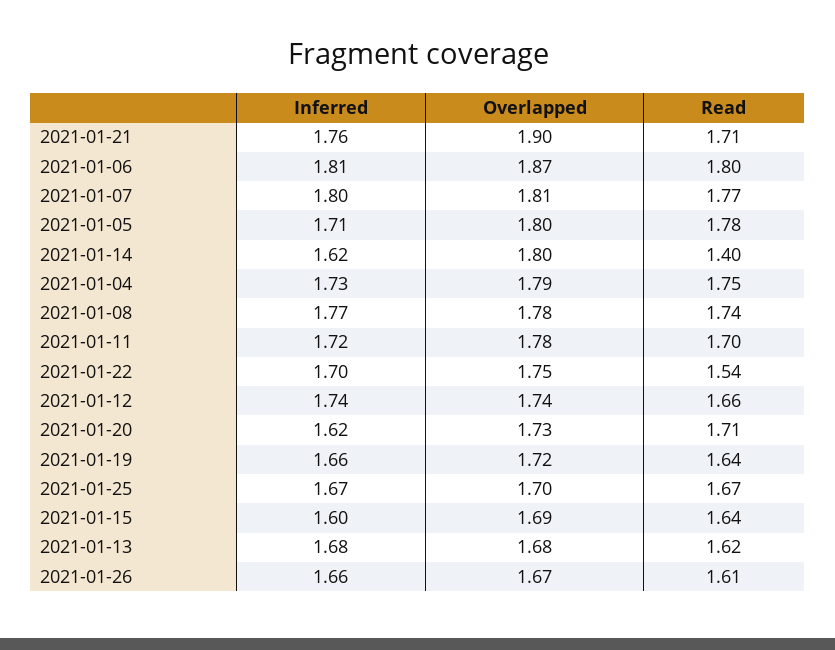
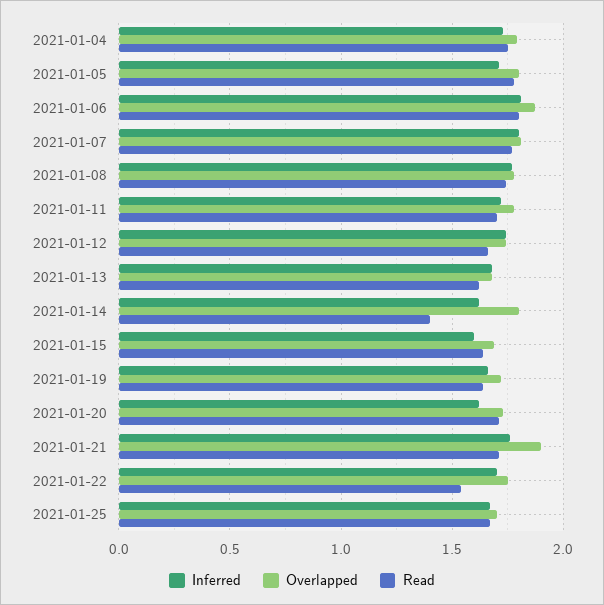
Inferred, 2021-01-26: 1.66 -> none
Overlapped, 2021-01-26: 1.67 -> none
Read, 2021-01-26: 1.61 -> none

